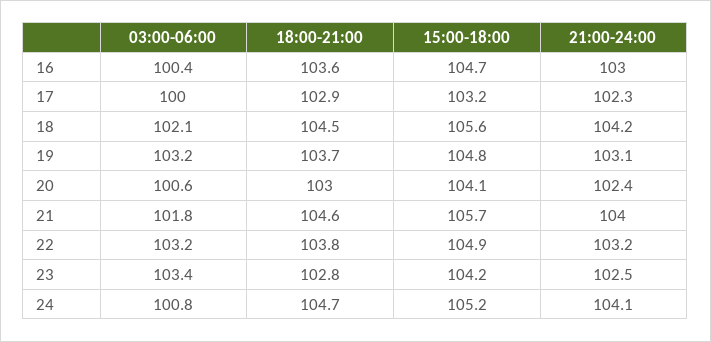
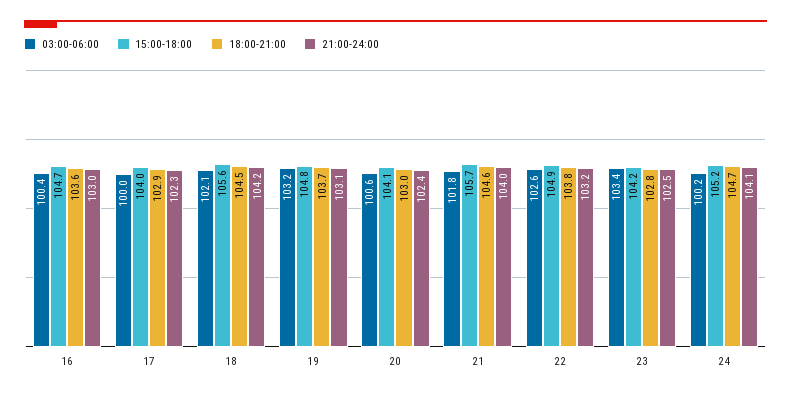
15:00-18:00, 17: 103.2 -> 104
03:00-06:00, 22: 103.2 -> 102.6
03:00-06:00, 24: 100.8 -> 100.2

